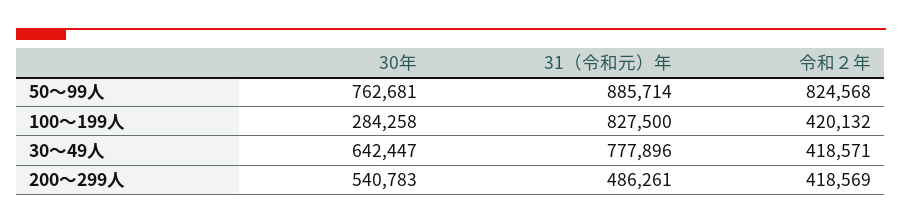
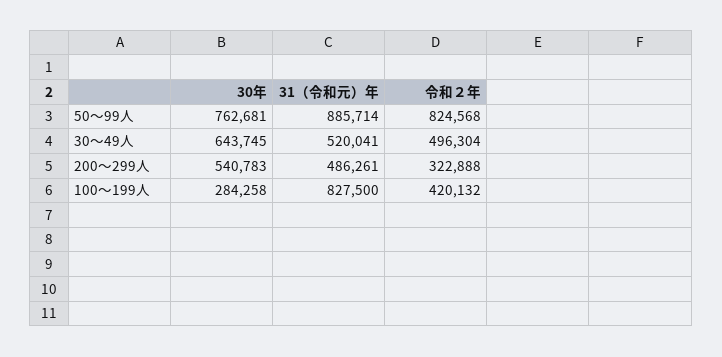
30年, 30～49人: 642447 -> 643745
31（令和元）年, 30～49人: 777896 -> 520041
令和２年, 30～49人: 418571 -> 496304
令和２年, 200～299人: 418569 -> 322888

